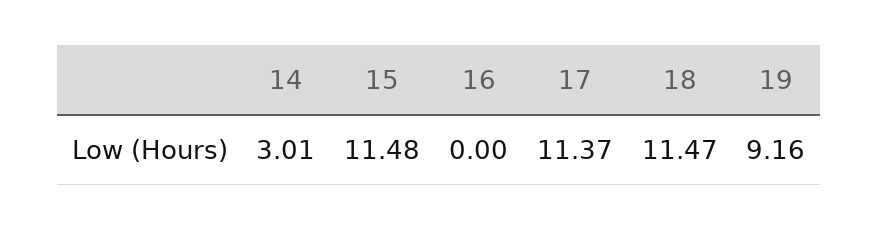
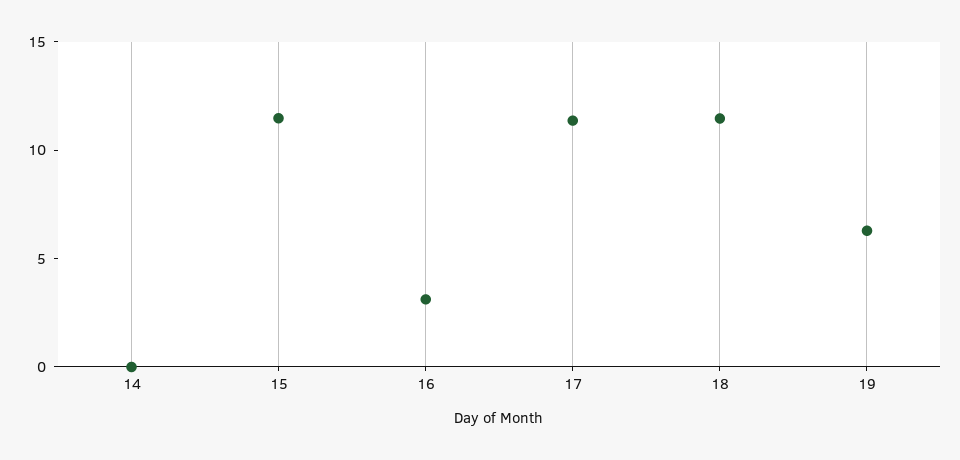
14: 3.01 -> 0
16: 0 -> 3
19: 9.16 -> 6

